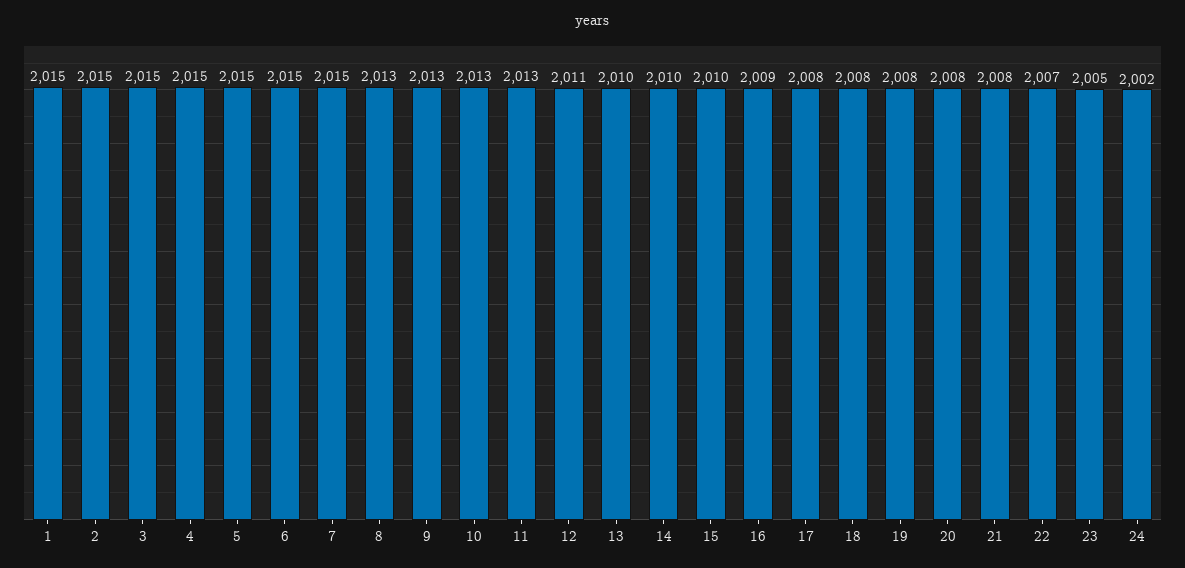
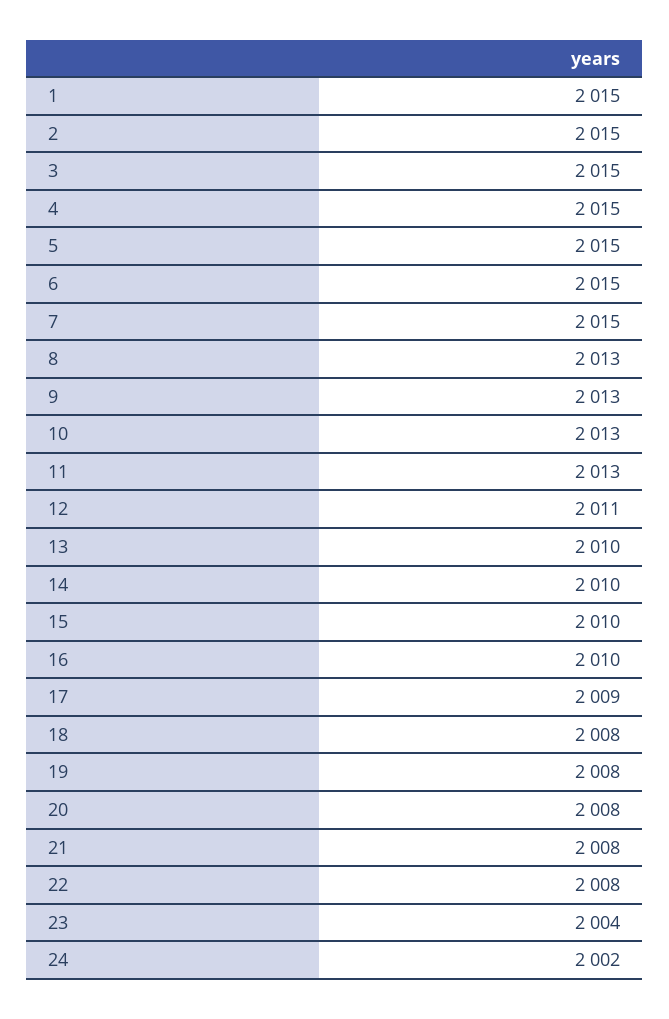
16: 2009 -> 2010
17: 2008 -> 2009
22: 2007 -> 2008
23: 2005 -> 2004

